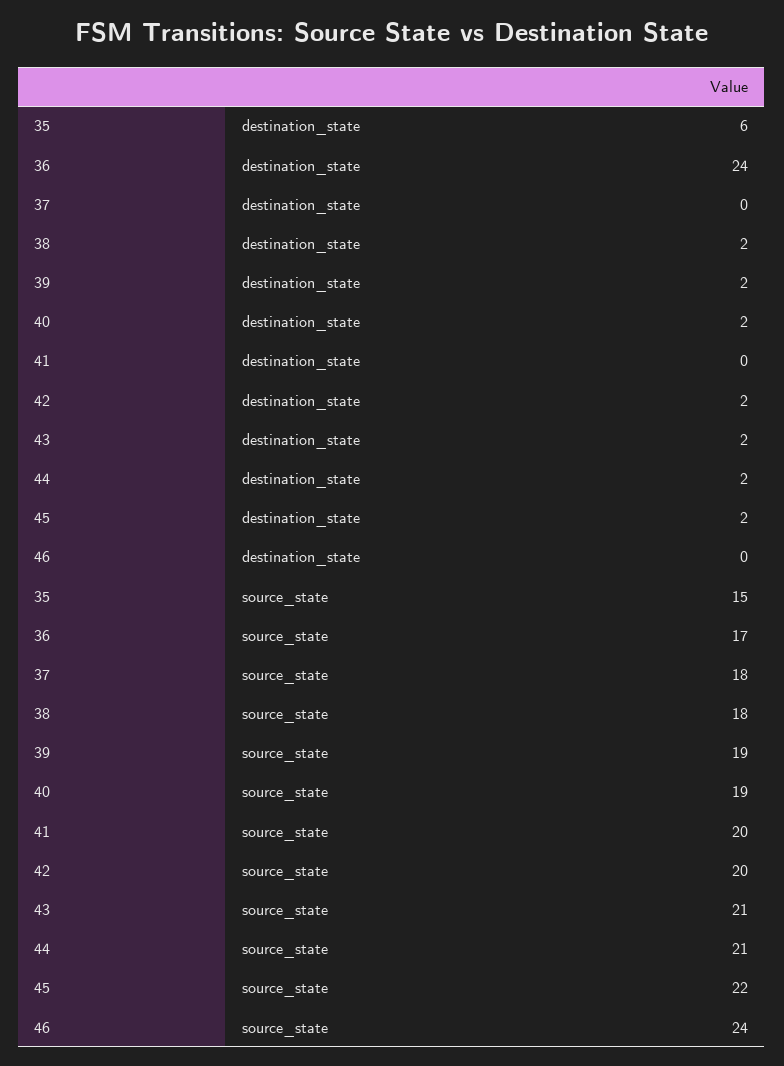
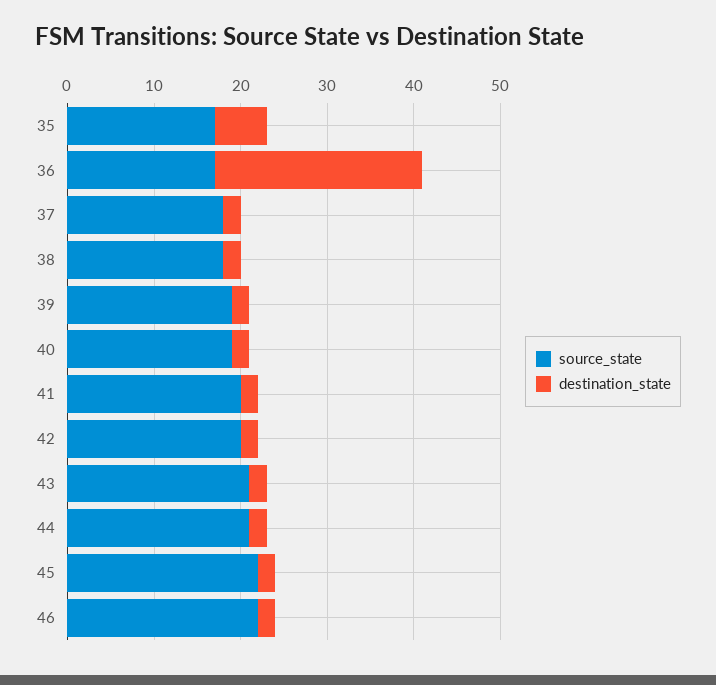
destination_state, 37: 0 -> 2
destination_state, 41: 0 -> 2
destination_state, 46: 0 -> 2
source_state, 35: 15 -> 17
source_state, 46: 24 -> 22

